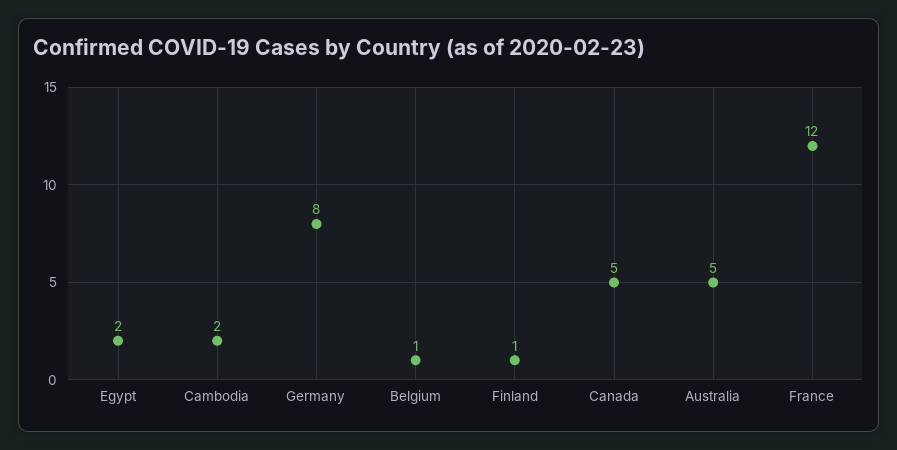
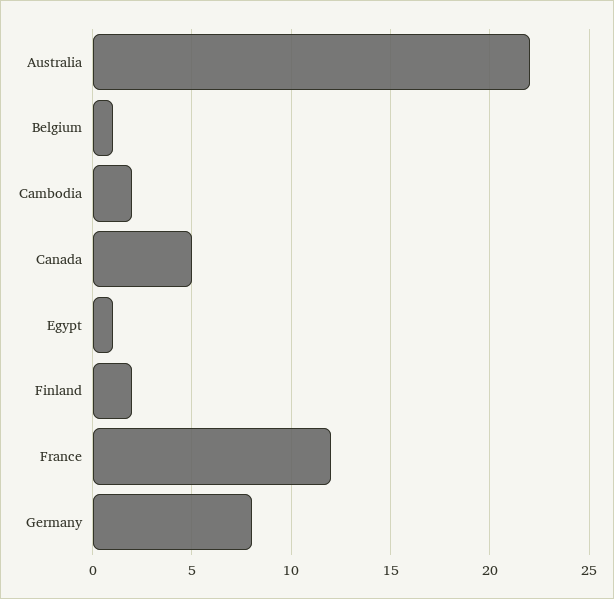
Egypt: 2 -> 1
Finland: 1 -> 2
Australia: 5 -> 22

